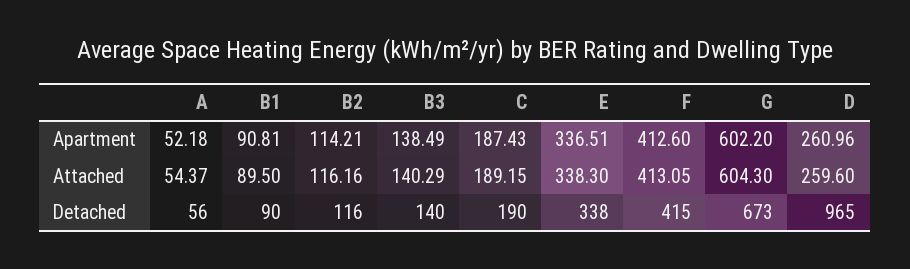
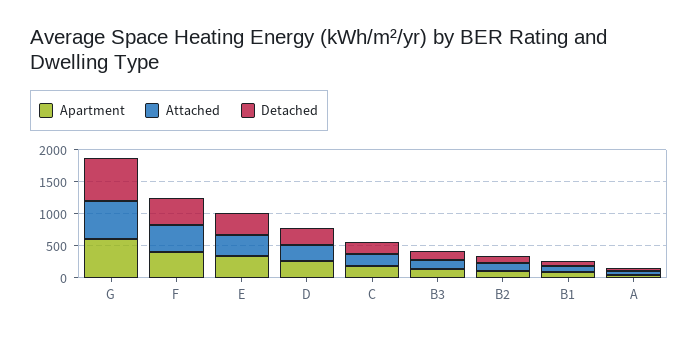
Detached, D: 965 -> 250

